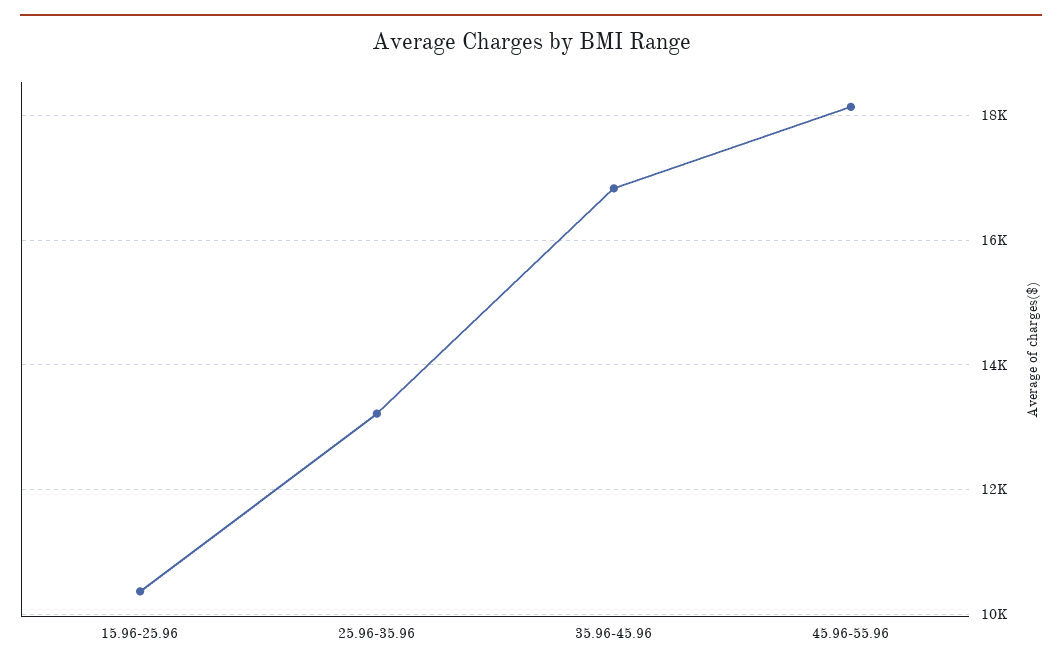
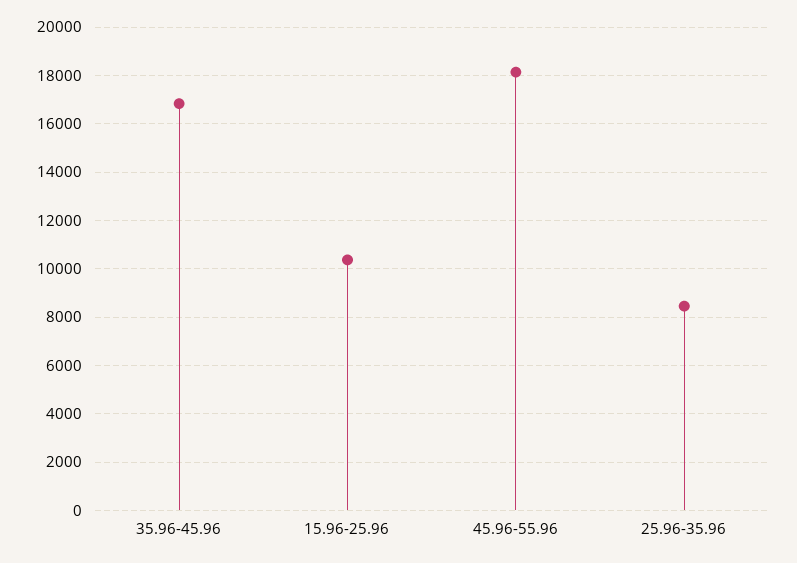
25.96-35.96: 13200 -> 8500

